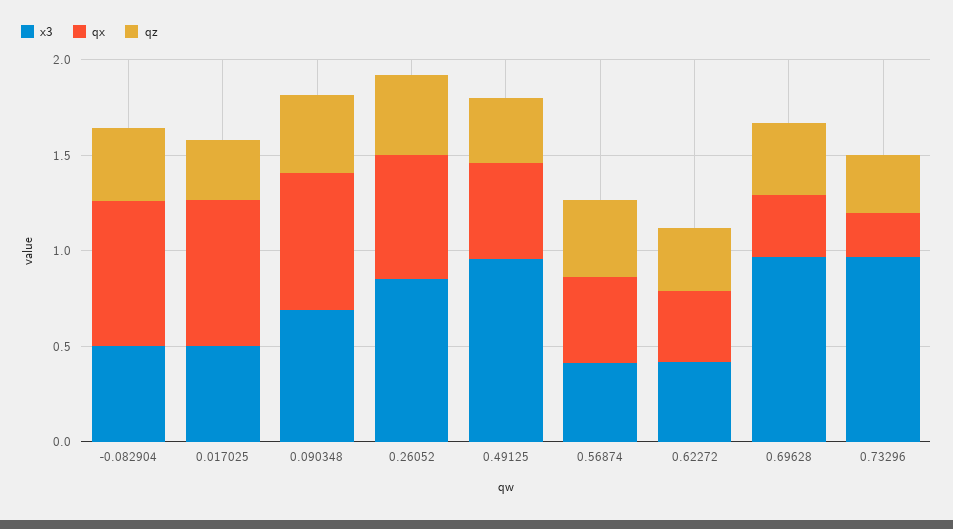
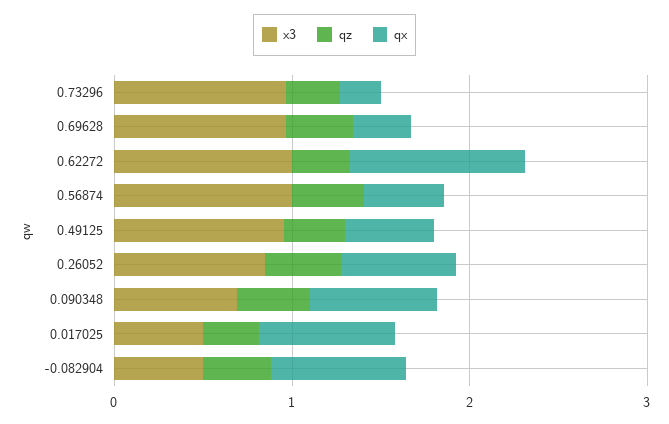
x3, 0.56874: 0.4 -> 1
x3, 0.62272: 0.4 -> 1
qx, 0.62272: 0.4 -> 1

